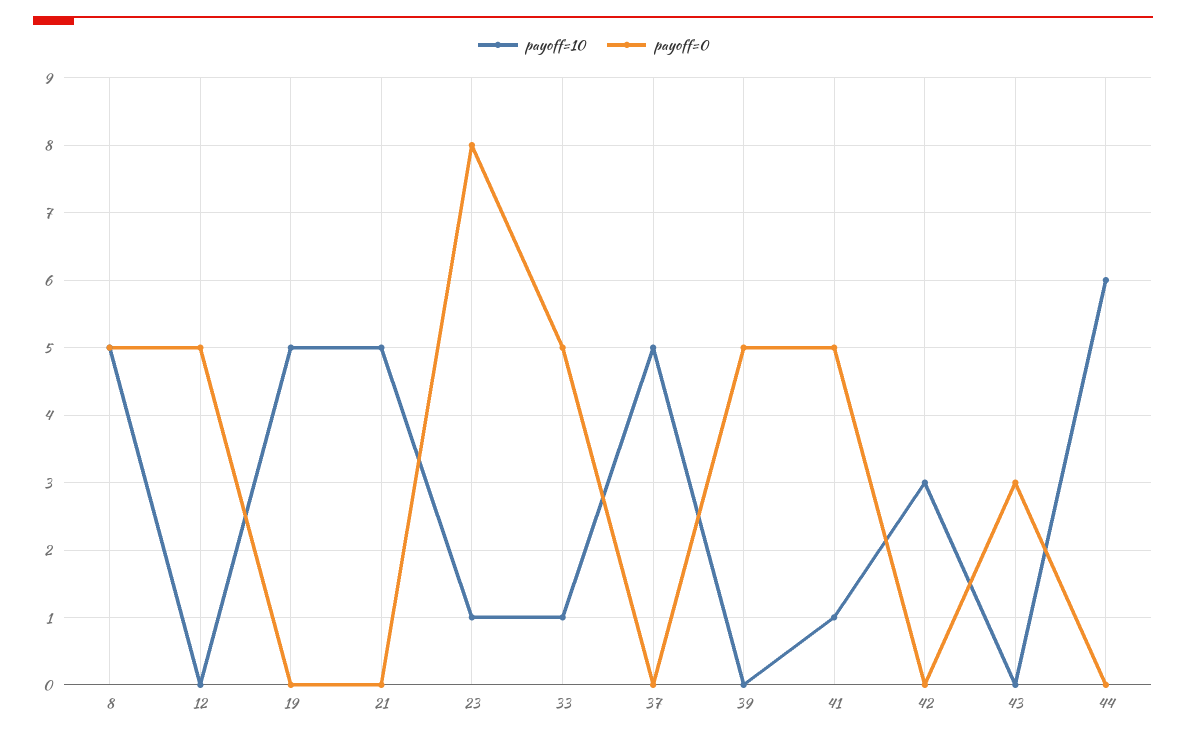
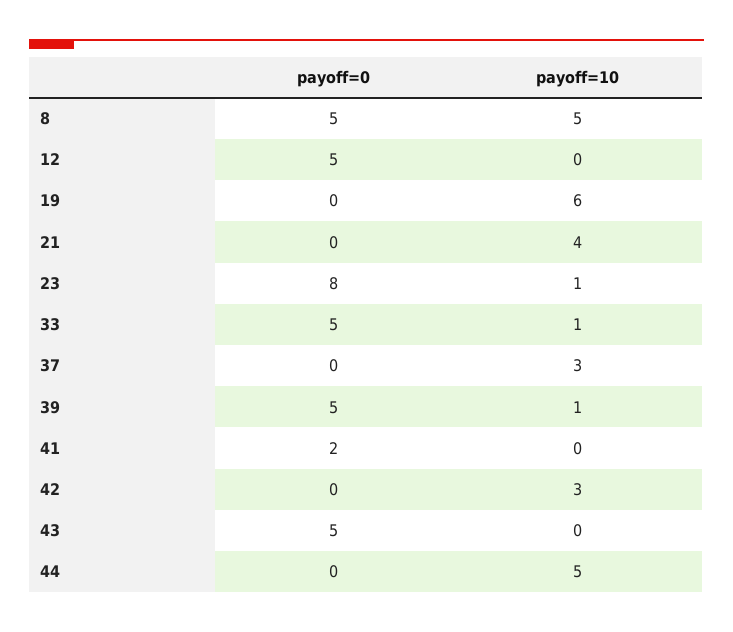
payoff=10, 19: 5 -> 6
payoff=10, 21: 5 -> 4
payoff=10, 37: 5 -> 3
payoff=10, 39: 0 -> 1
payoff=10, 41: 1 -> 0
payoff=0, 41: 5 -> 2
payoff=0, 43: 3 -> 5
payoff=10, 44: 6 -> 5

